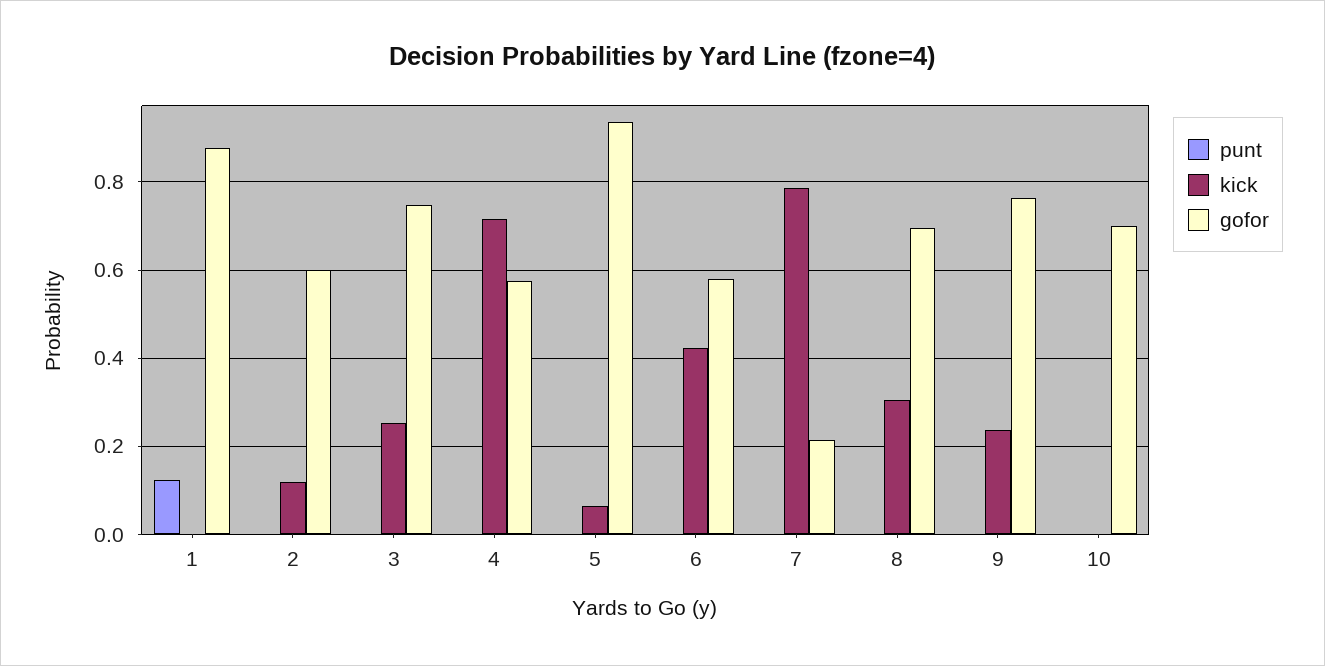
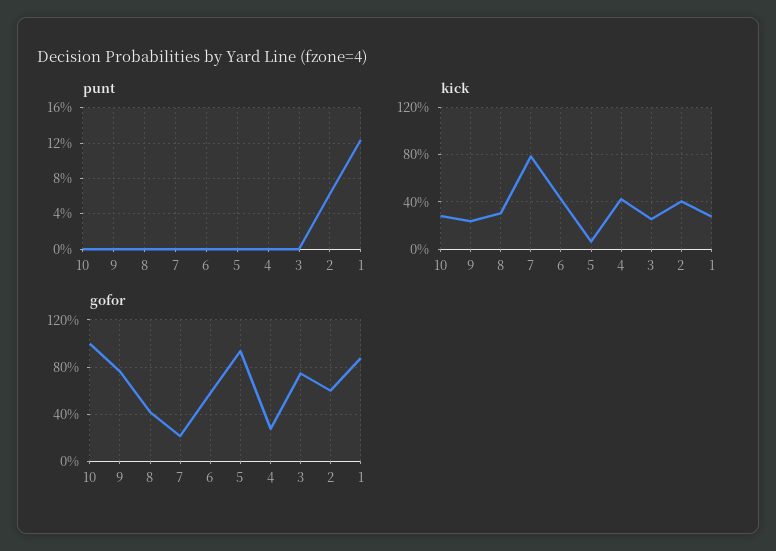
kick, 1: 0 -> 0.3
punt, 2: 0 -> 0.06
kick, 2: 0.12 -> 0.4
kick, 4: 0.72 -> 0.4
gofor, 4: 0.58 -> 0.3
gofor, 8: 0.7 -> 0.4
kick, 10: 0 -> 0.3
gofor, 10: 0.7 -> 1

